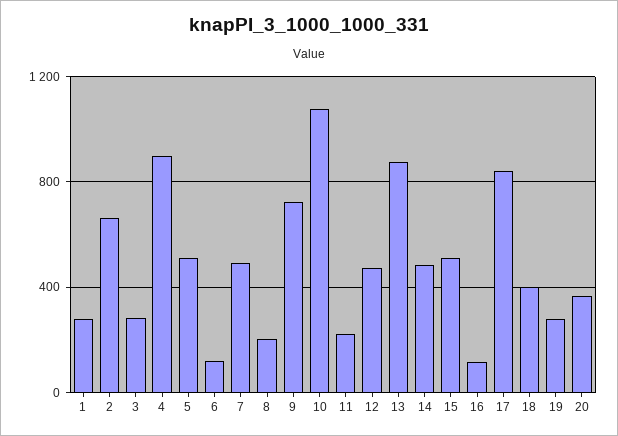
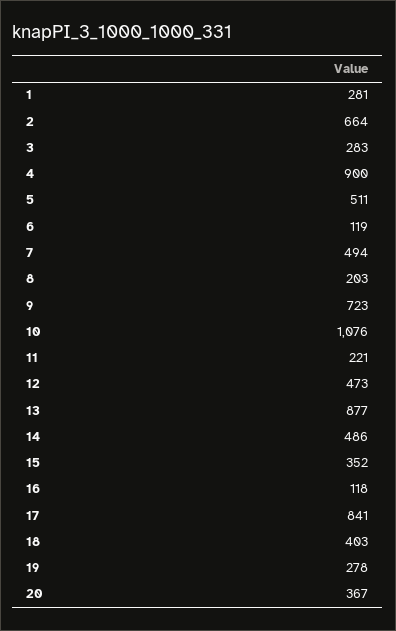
15: 500 -> 352

